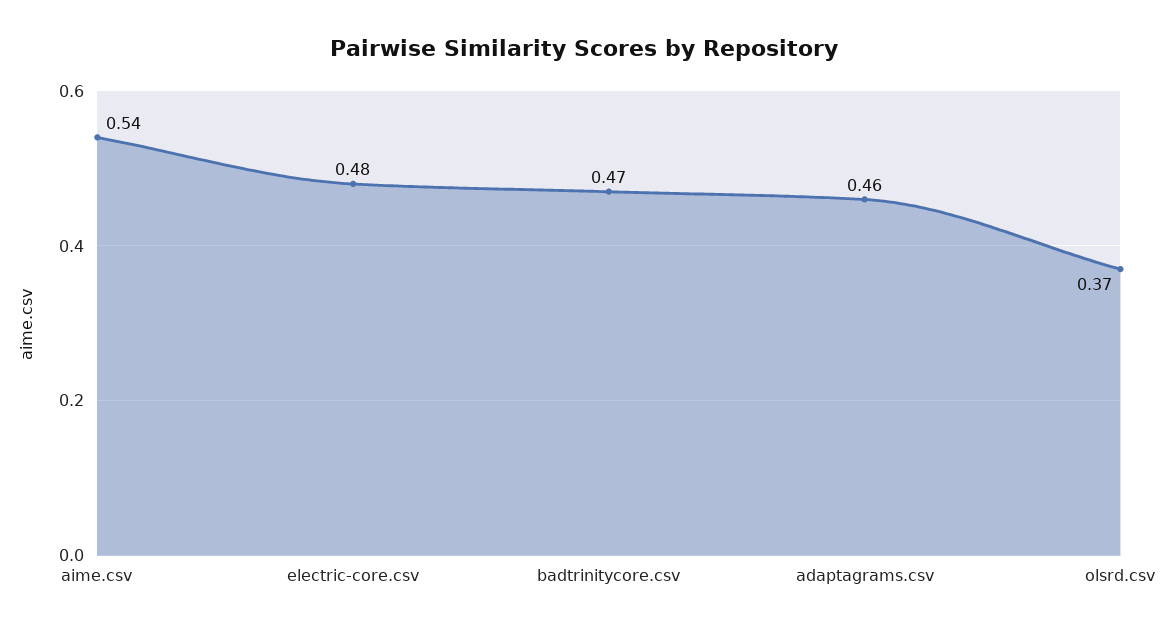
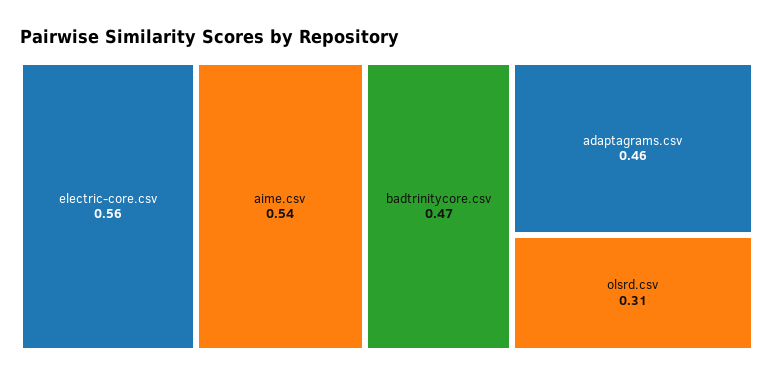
electric-core.csv: 0.48 -> 0.56
olsrd.csv: 0.37 -> 0.31

